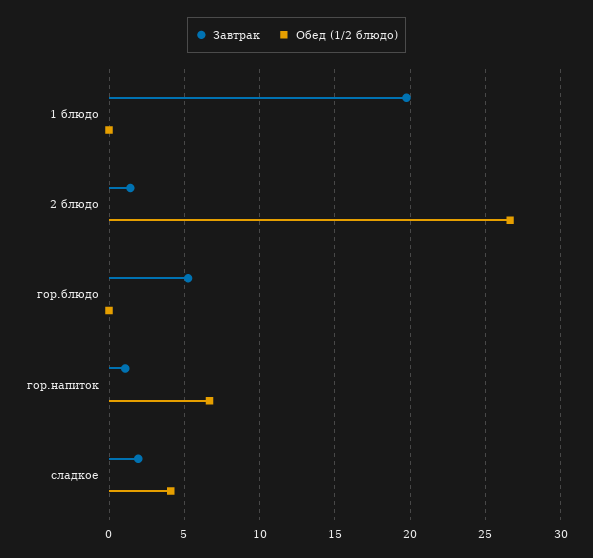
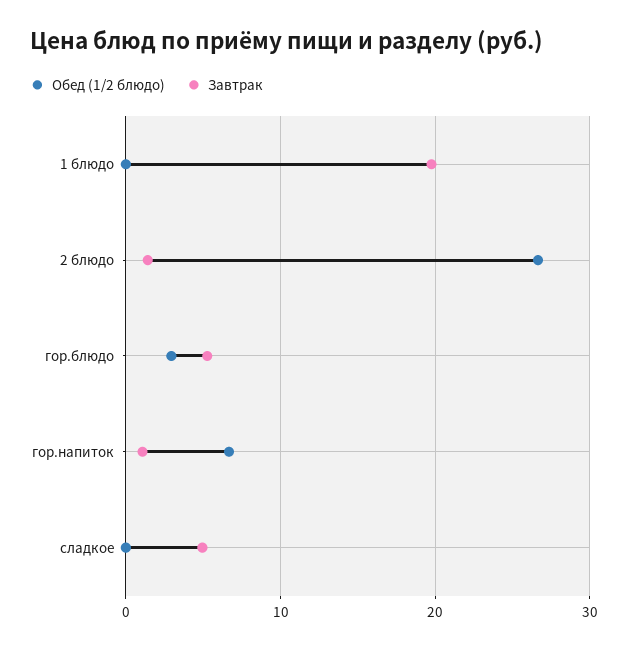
Обед (1/2 блюдо), гор.блюдо: 0 -> 3
Завтрак, сладкое: 2 -> 5
Обед (1/2 блюдо), сладкое: 4 -> 0

